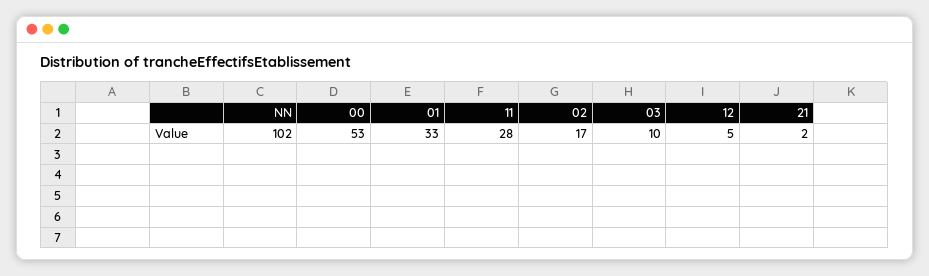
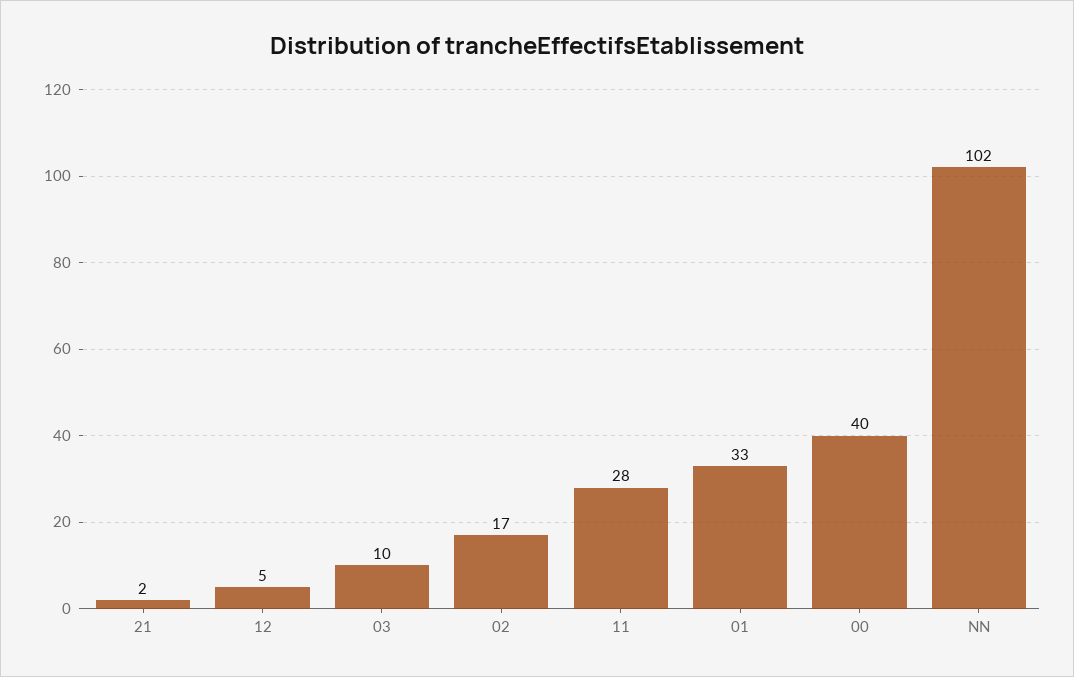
00: 53 -> 40

